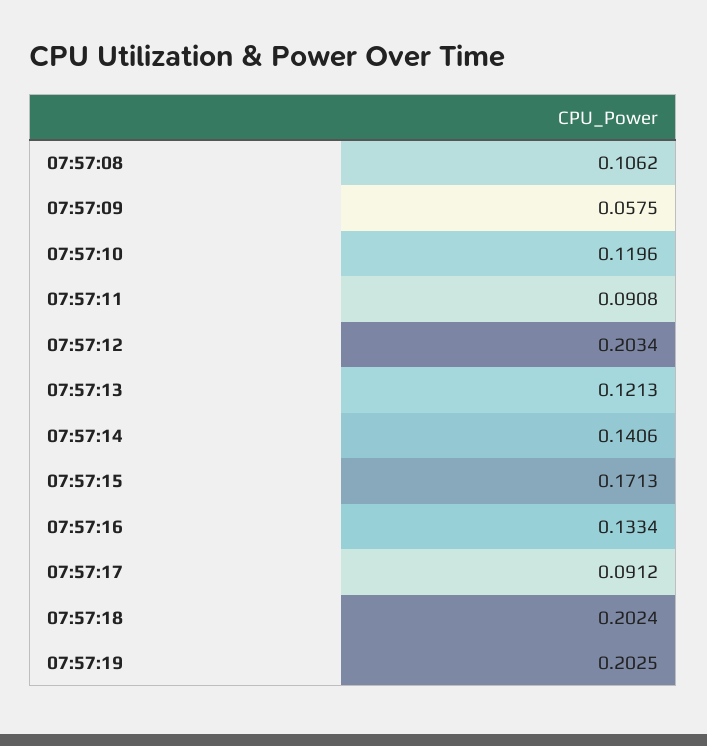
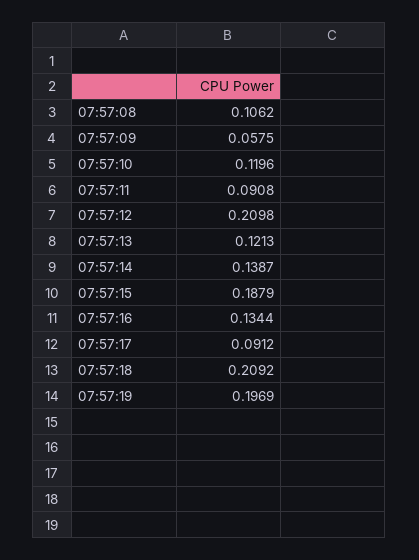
07:57:12: 0.2034 -> 0.2098
07:57:14: 0.1406 -> 0.1387
07:57:15: 0.1713 -> 0.1879
07:57:16: 0.1334 -> 0.1344
07:57:18: 0.2024 -> 0.2092
07:57:19: 0.2025 -> 0.1969

